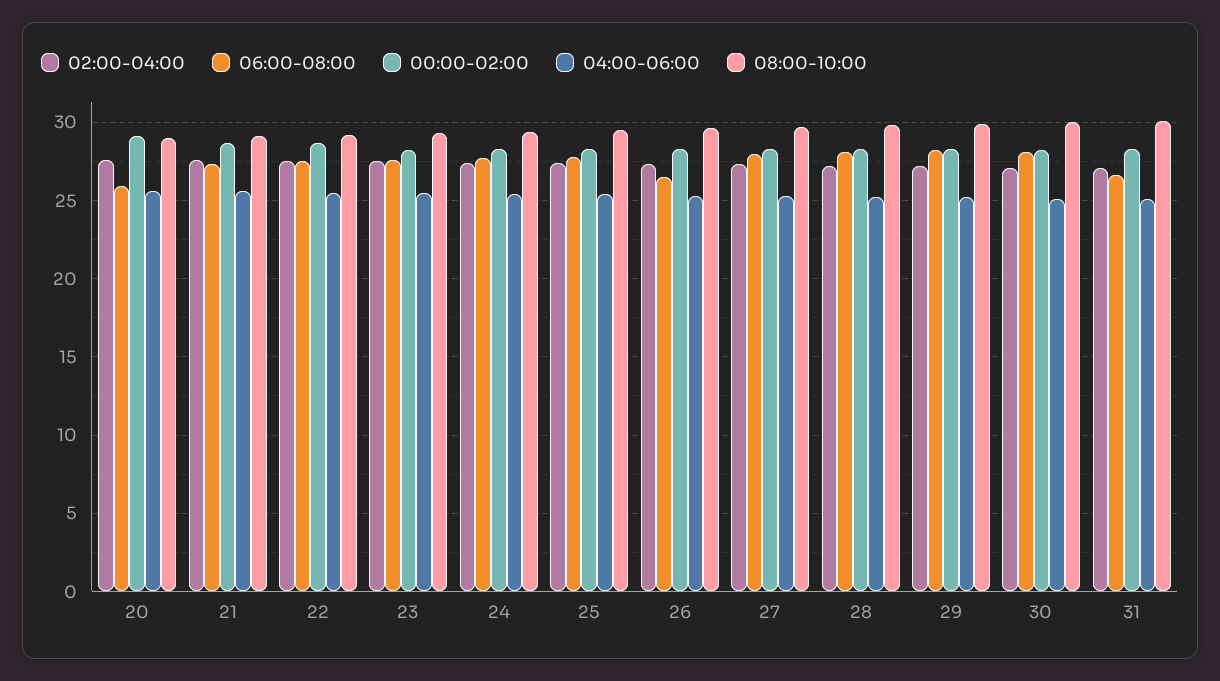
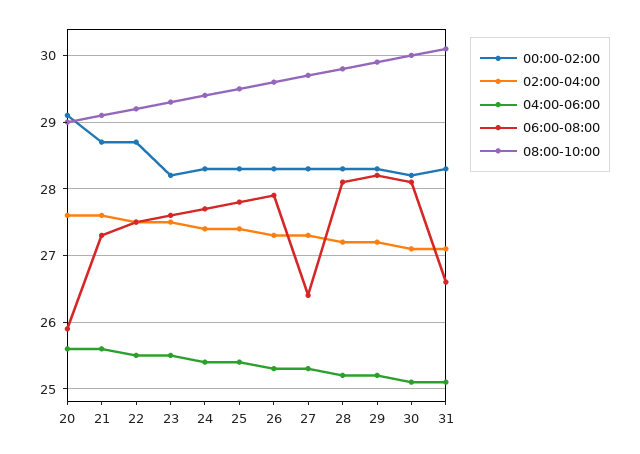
06:00-08:00, 26: 26.5 -> 27.9
06:00-08:00, 27: 28 -> 26.4

